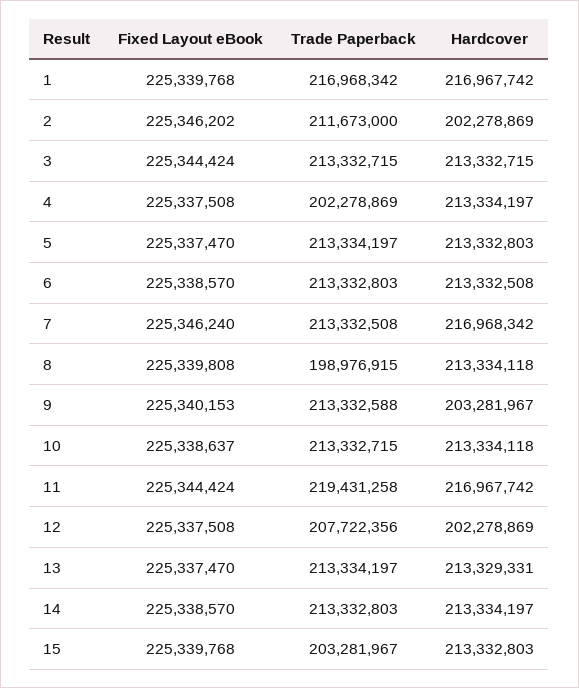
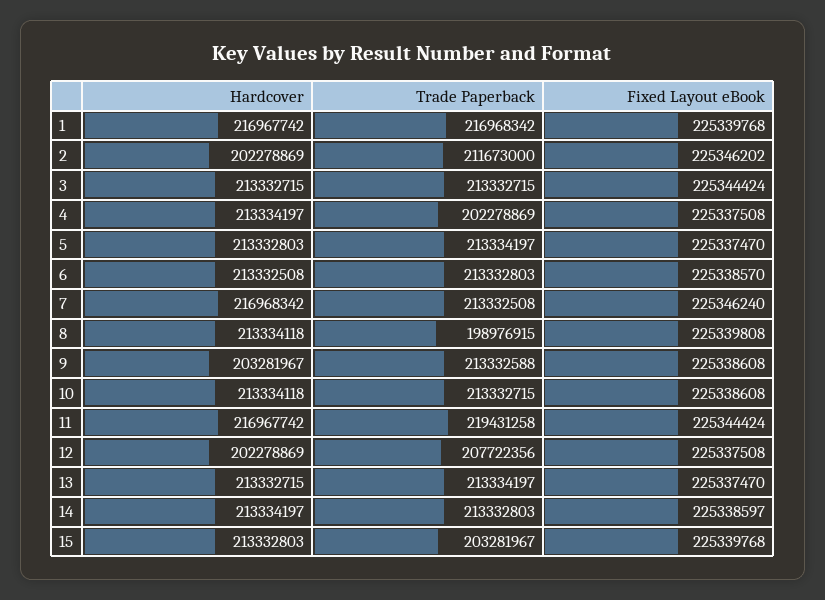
Fixed Layout eBook, 9: 225340153 -> 225338608
Fixed Layout eBook, 10: 225338637 -> 225338608
Hardcover, 13: 213329331 -> 213332715
Fixed Layout eBook, 14: 225338570 -> 225338597

